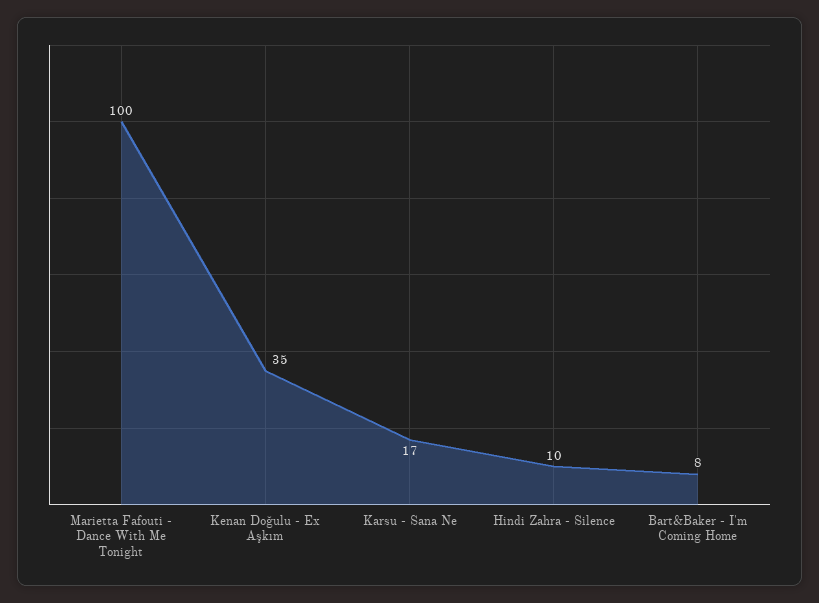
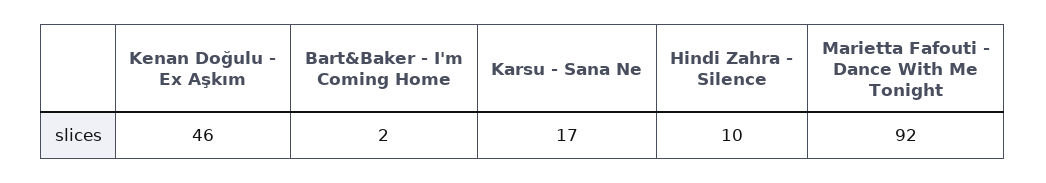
Marietta Fafouti - Dance With Me Tonight: 100 -> 92
Kenan Doğulu - Ex Aşkım: 35 -> 46
Bart&Baker - I'm Coming Home: 8 -> 2

